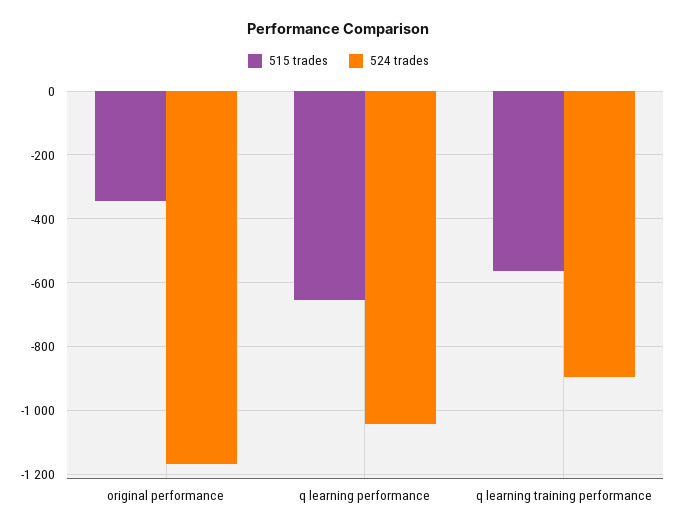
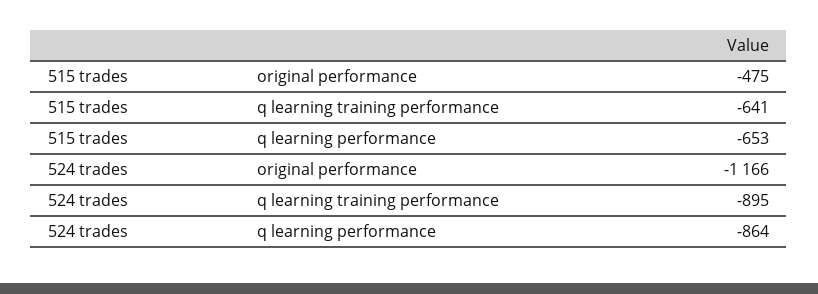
515 trades, original performance: -340 -> -475
524 trades, q learning performance: -1040 -> -864
515 trades, q learning training performance: -560 -> -641

